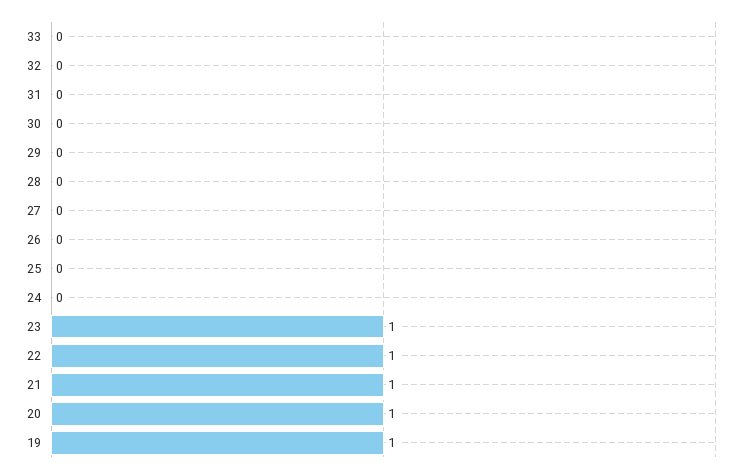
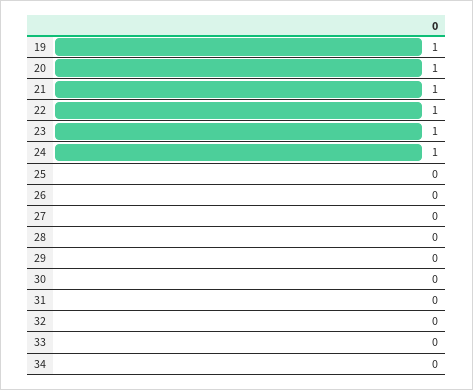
24: 0 -> 1
34: none -> 0

